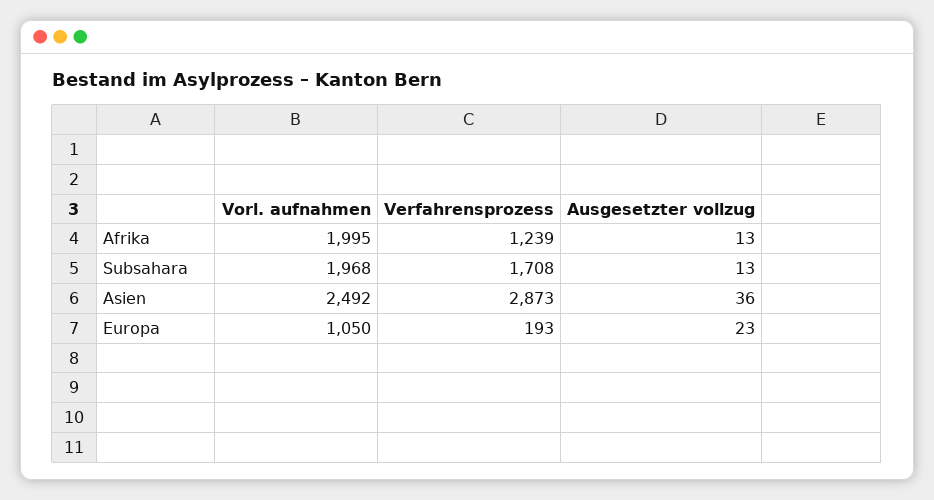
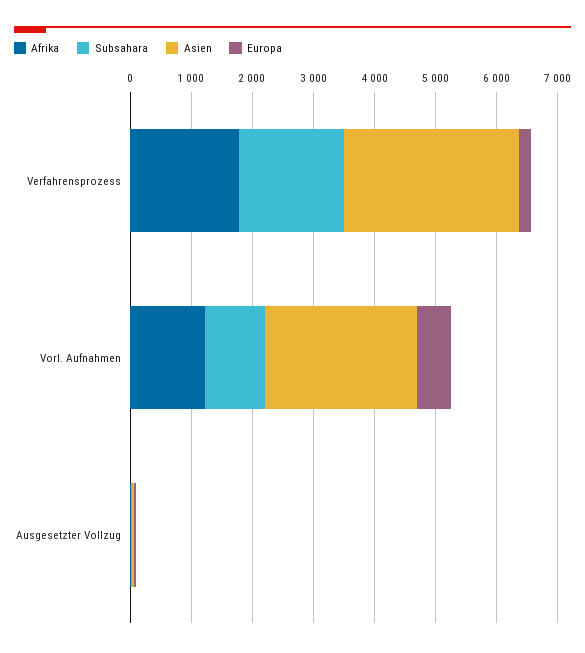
Afrika, Vorl. aufnahmen: 1995 -> 1200
Afrika, Verfahrensprozess: 1239 -> 1800
Subsahara, Vorl. aufnahmen: 1968 -> 1000
Europa, Vorl. aufnahmen: 1050 -> 600

